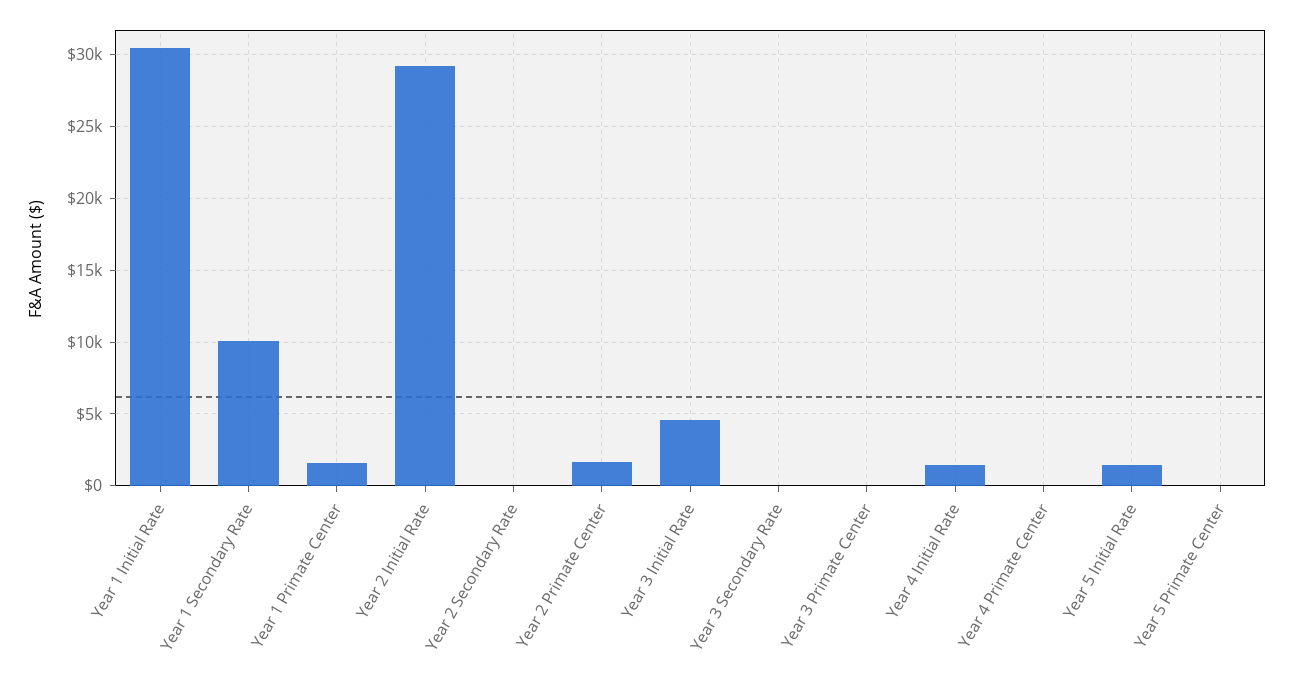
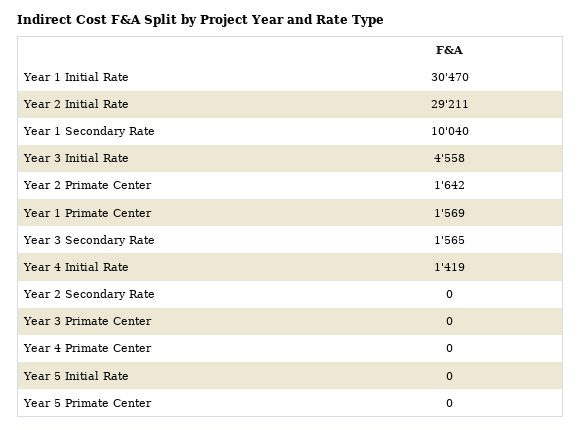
Year 3 Secondary Rate: 0 -> 1565
Year 5 Initial Rate: 1500 -> 0

